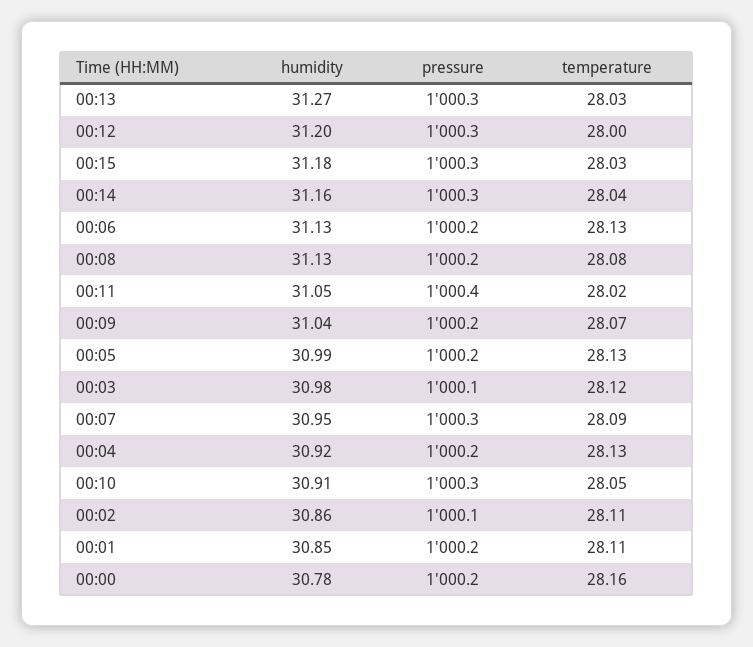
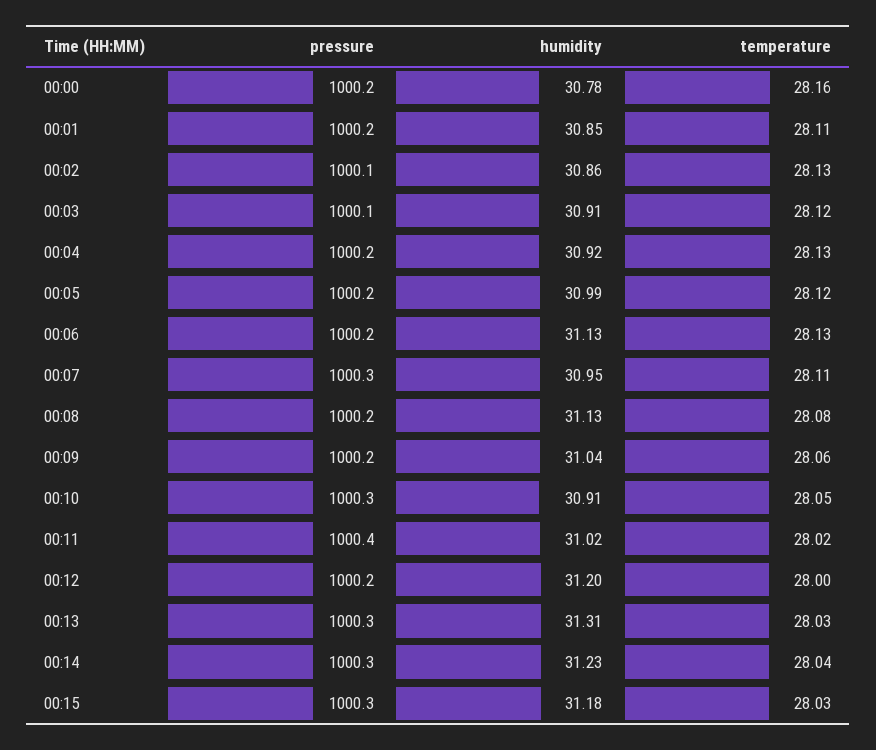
humidity, 00:13: 31.27 -> 31.31
pressure, 00:12: 1000.3 -> 1000.2
humidity, 00:14: 31.16 -> 31.23
humidity, 00:11: 31.05 -> 31.02
temperature, 00:09: 28.07 -> 28.06
temperature, 00:05: 28.13 -> 28.12
humidity, 00:03: 30.98 -> 30.91
temperature, 00:07: 28.09 -> 28.11
temperature, 00:02: 28.11 -> 28.13

